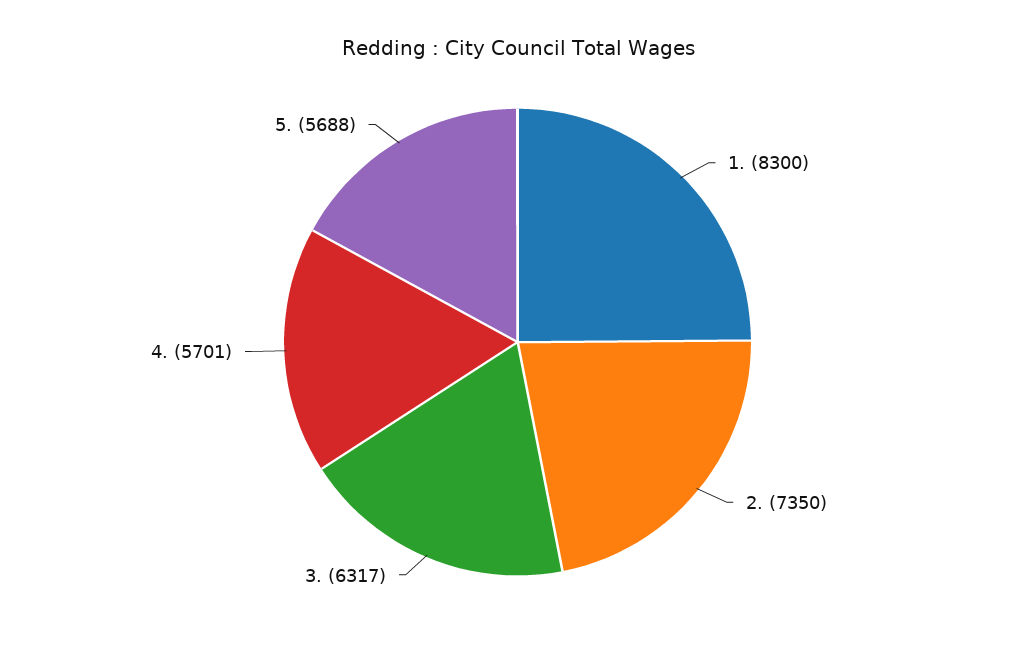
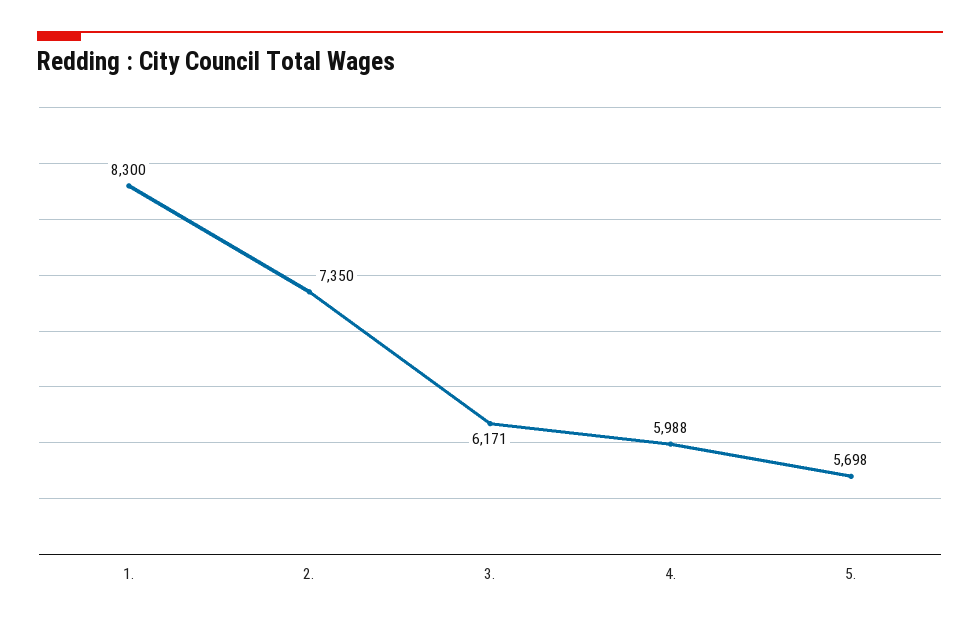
3.: 6317 -> 6171
4.: 5701 -> 5988
5.: 5688 -> 5698

